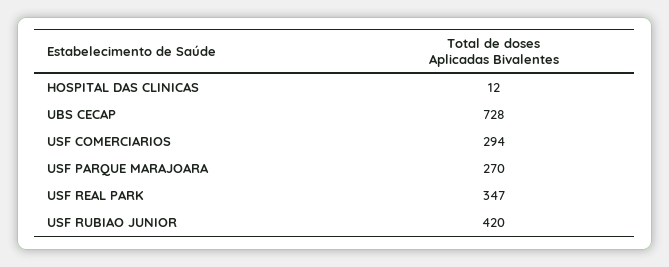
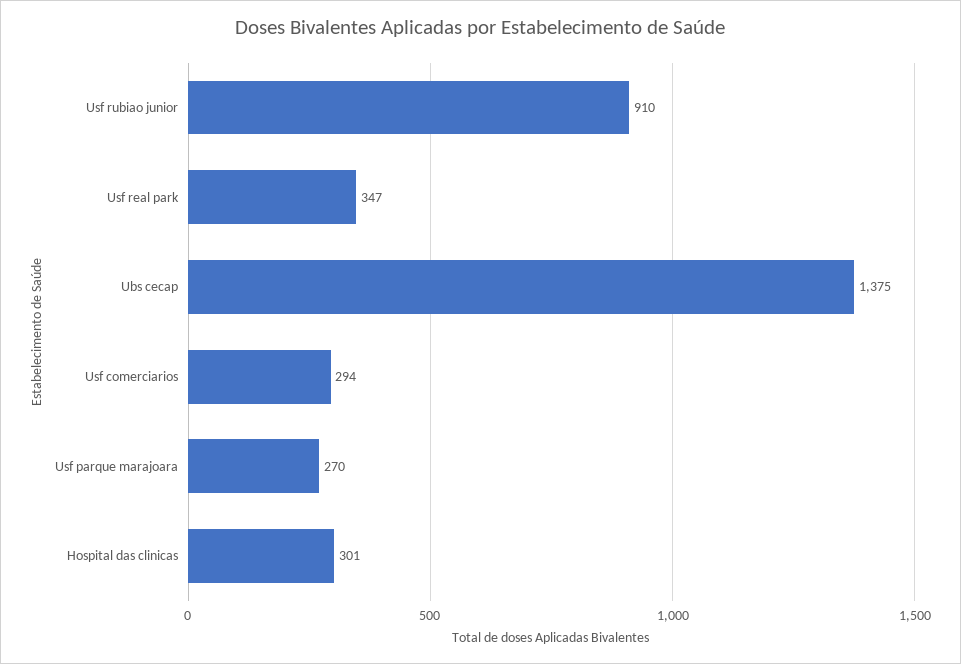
HOSPITAL DAS CLINICAS: 12 -> 301
UBS CECAP: 728 -> 1375
USF RUBIAO JUNIOR: 420 -> 910

